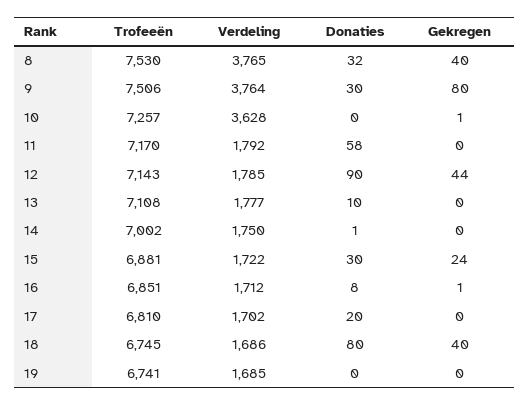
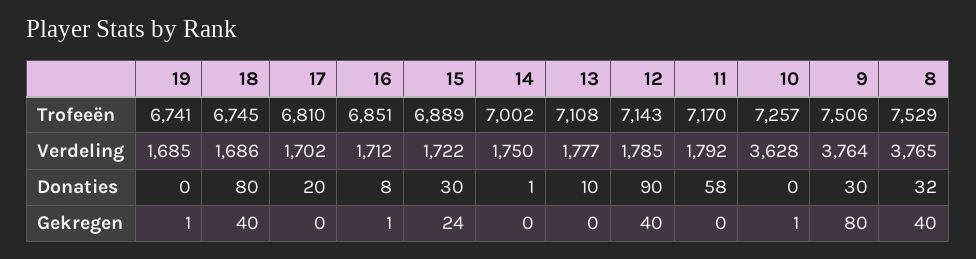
Trofeeën, 8: 7530 -> 7529
Gekregen, 12: 44 -> 40
Trofeeën, 15: 6881 -> 6889
Gekregen, 19: 0 -> 1

